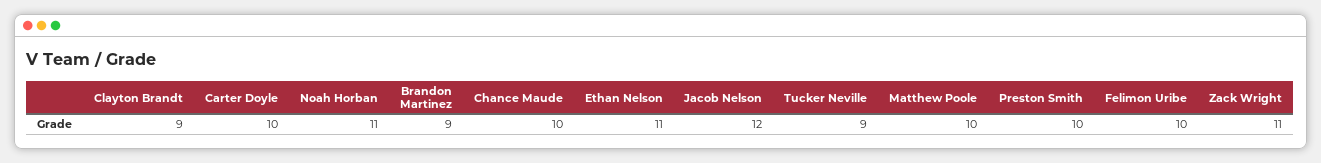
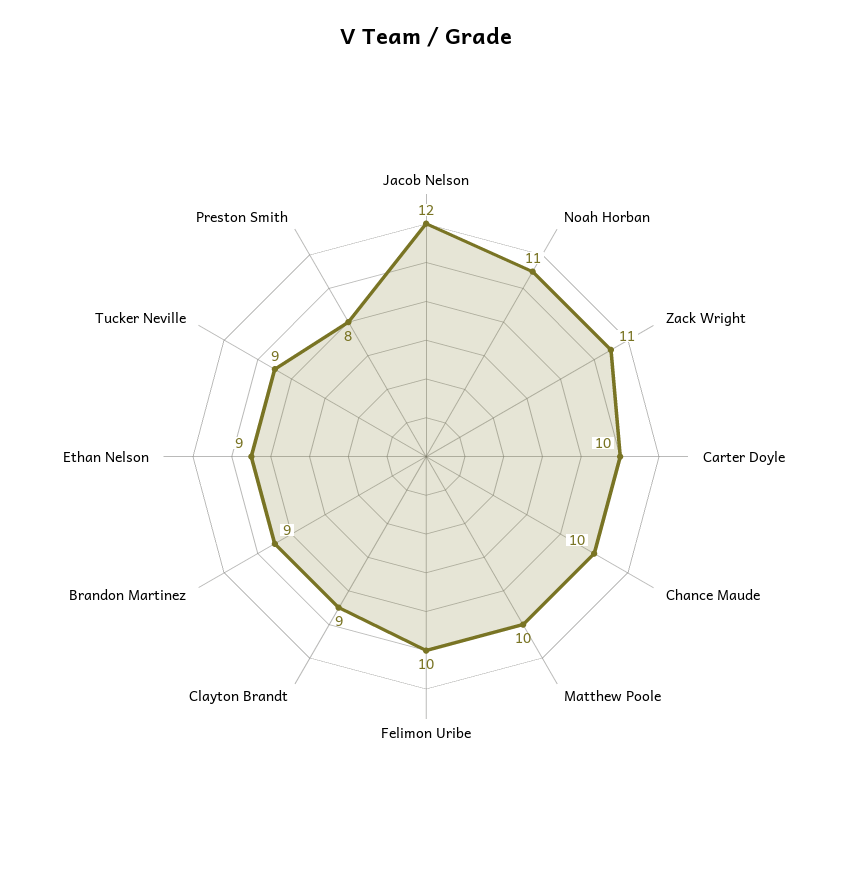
Ethan Nelson: 11 -> 9
Preston Smith: 10 -> 8

